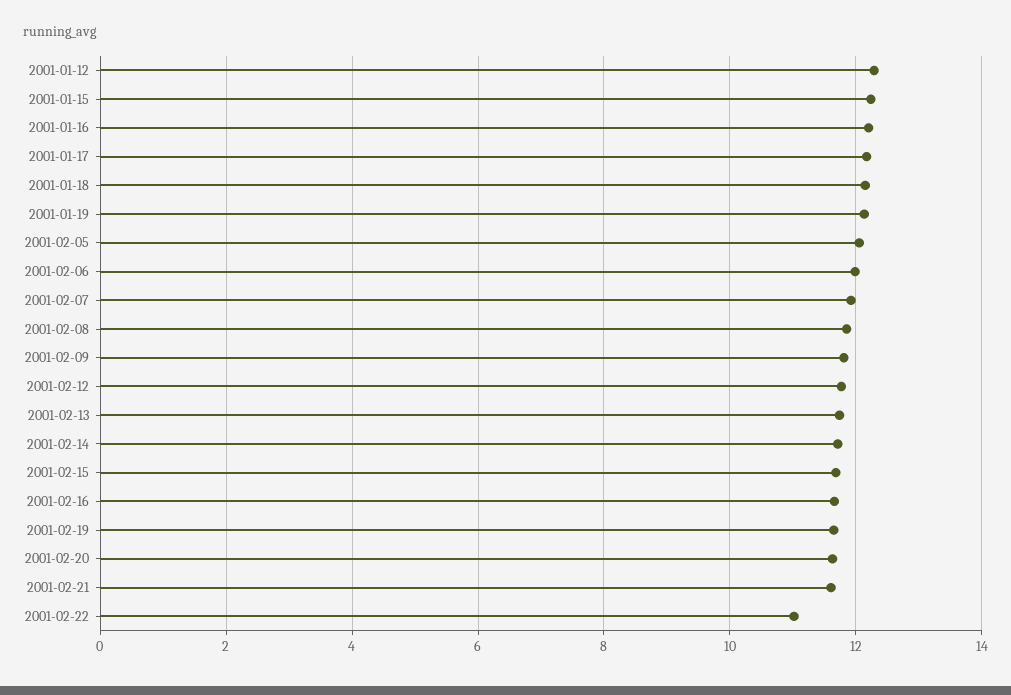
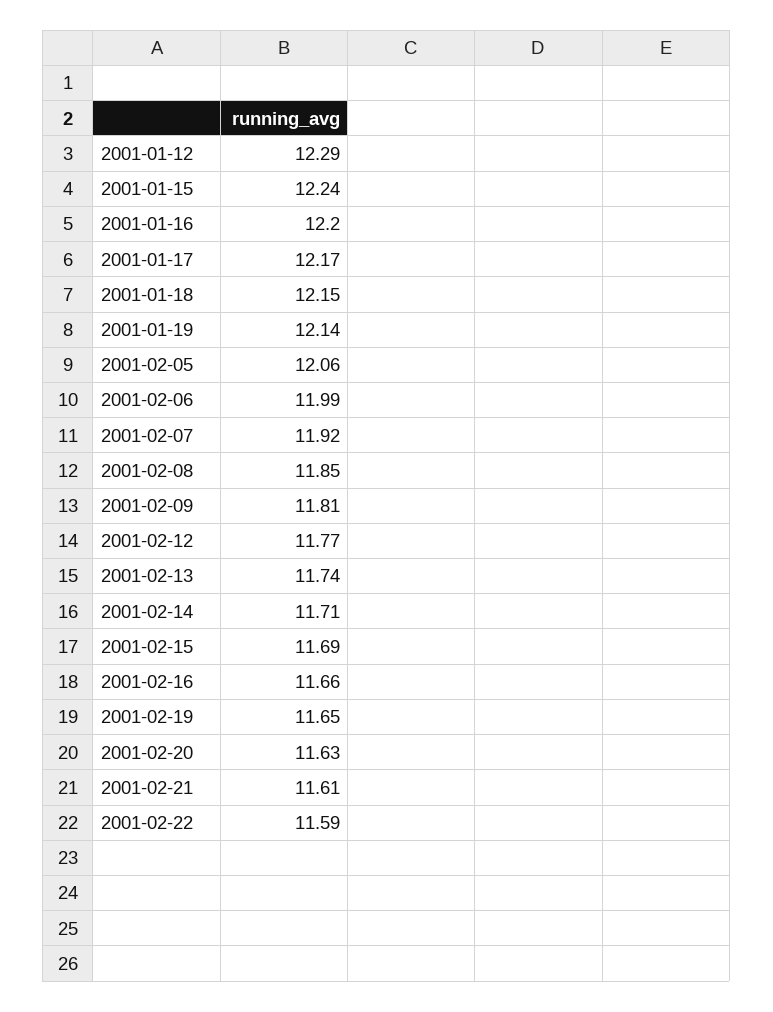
2001-02-22: 11 -> 11.59

